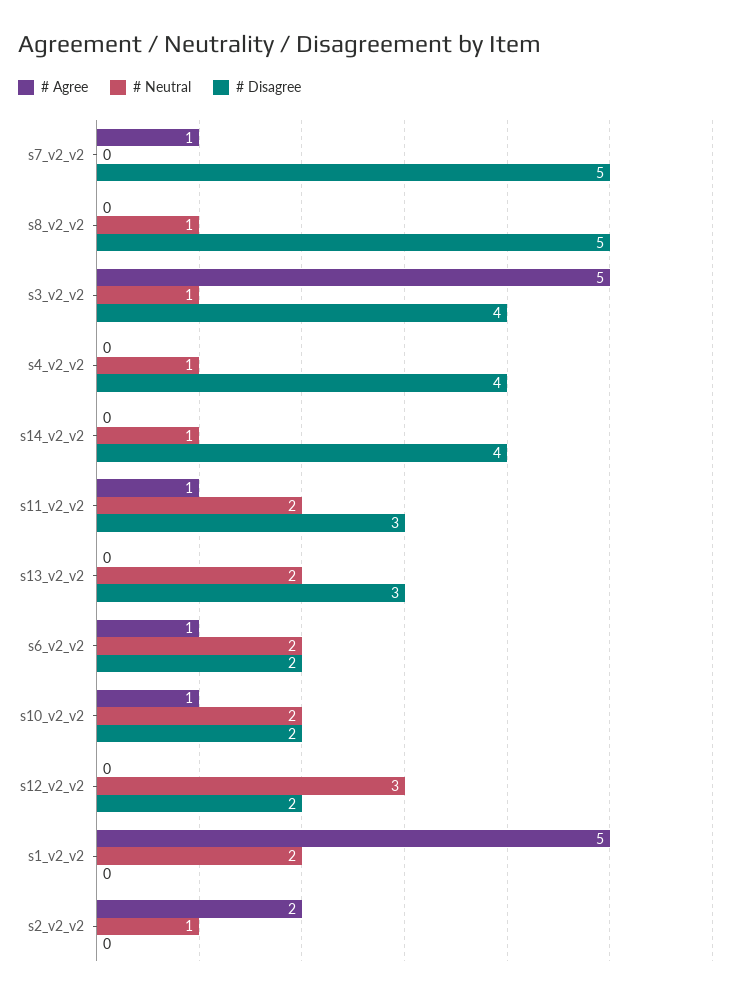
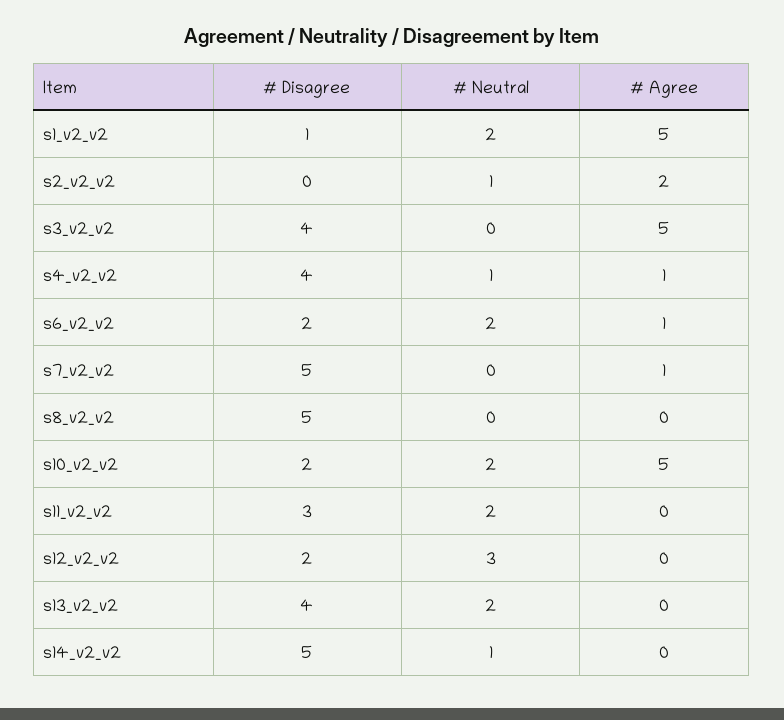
# Neutral, s8_v2_v2: 1 -> 0
# Neutral, s3_v2_v2: 1 -> 0
# Agree, s4_v2_v2: 0 -> 1
# Disagree, s14_v2_v2: 4 -> 5
# Agree, s11_v2_v2: 1 -> 0
# Disagree, s13_v2_v2: 3 -> 4
# Agree, s10_v2_v2: 1 -> 5
# Disagree, s1_v2_v2: 0 -> 1

